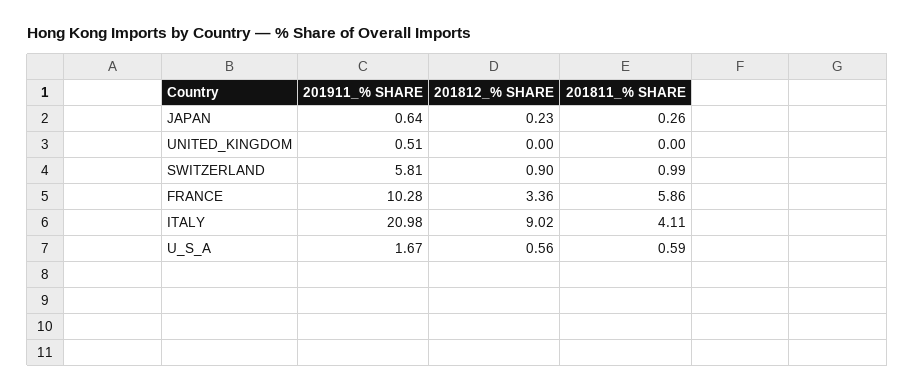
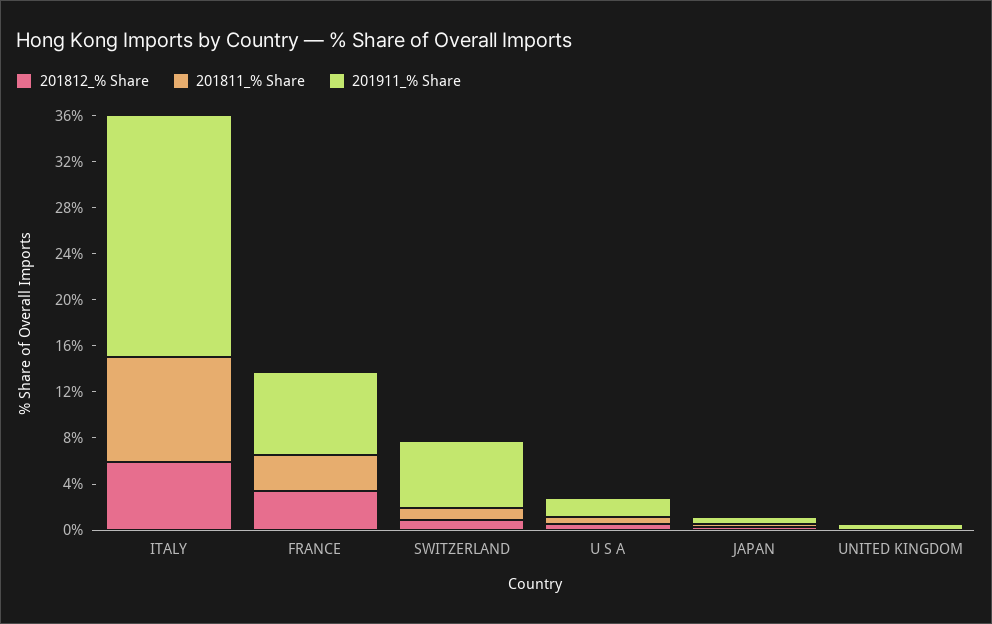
201911_% SHARE, FRANCE: 10.28 -> 7
201811_% SHARE, FRANCE: 5.86 -> 3
201812_% SHARE, ITALY: 9.02 -> 6
201811_% SHARE, ITALY: 4.11 -> 9

